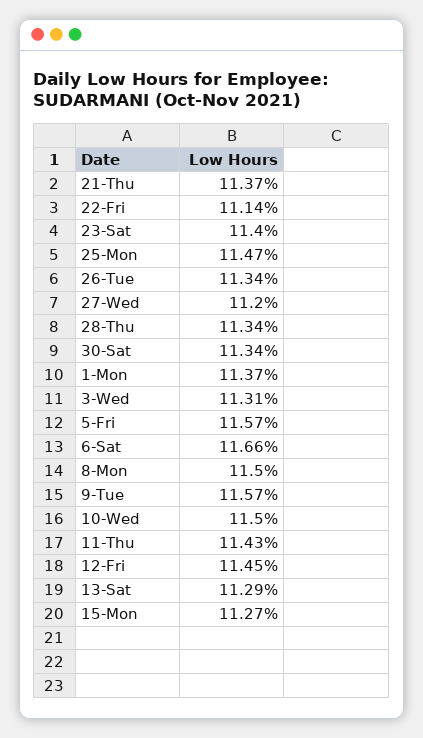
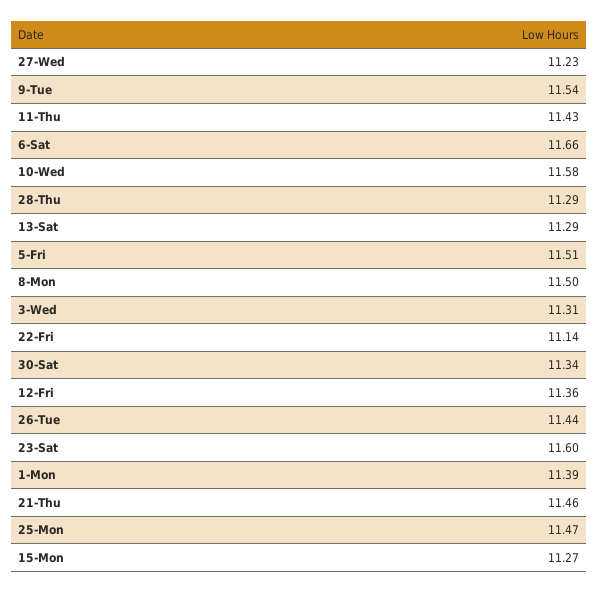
21-Thu: 11.37 -> 11.46
23-Sat: 11.4 -> 11.6
26-Tue: 11.34 -> 11.44
27-Wed: 11.2 -> 11.23
28-Thu: 11.34 -> 11.29
1-Mon: 11.37 -> 11.39
5-Fri: 11.57 -> 11.51
9-Tue: 11.57 -> 11.54
10-Wed: 11.5 -> 11.58
12-Fri: 11.45 -> 11.36

